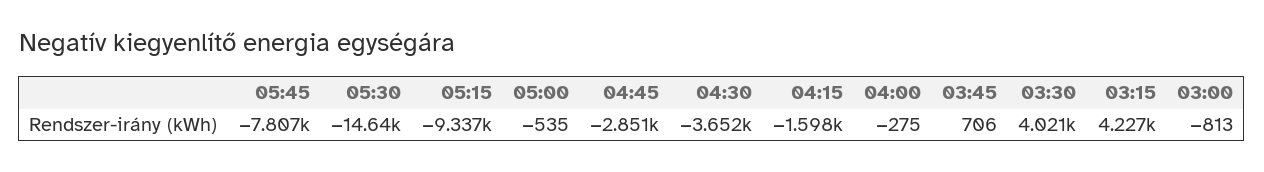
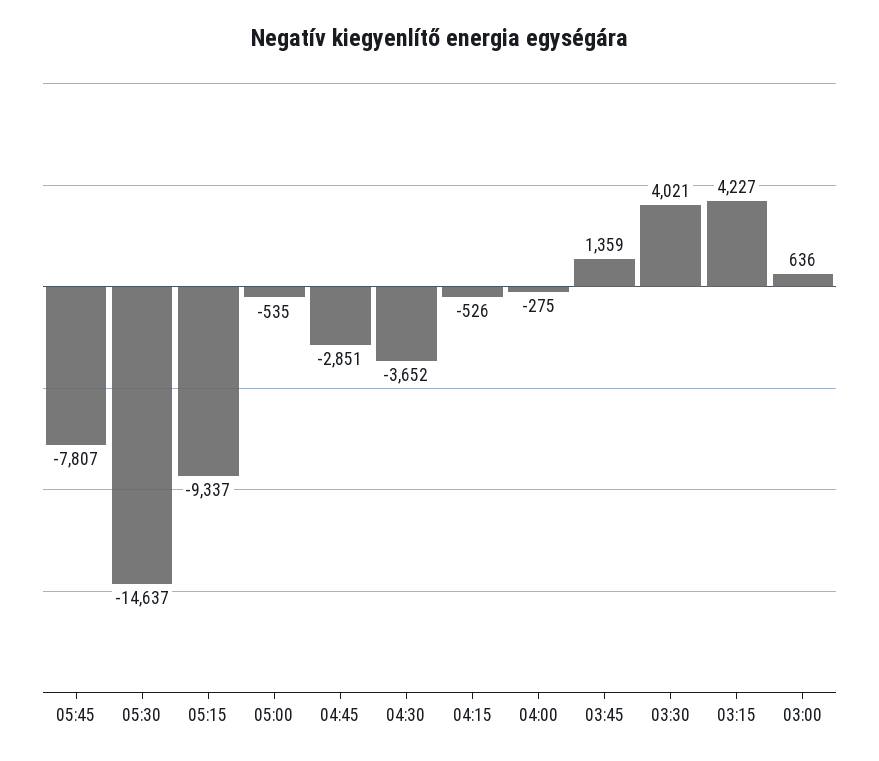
04:15: -1598 -> -526
03:45: 706 -> 1359
03:00: -813 -> 636

